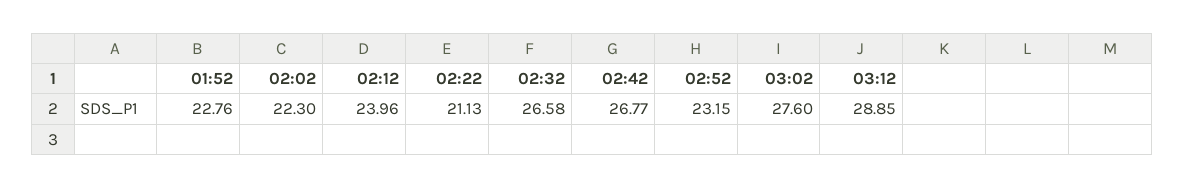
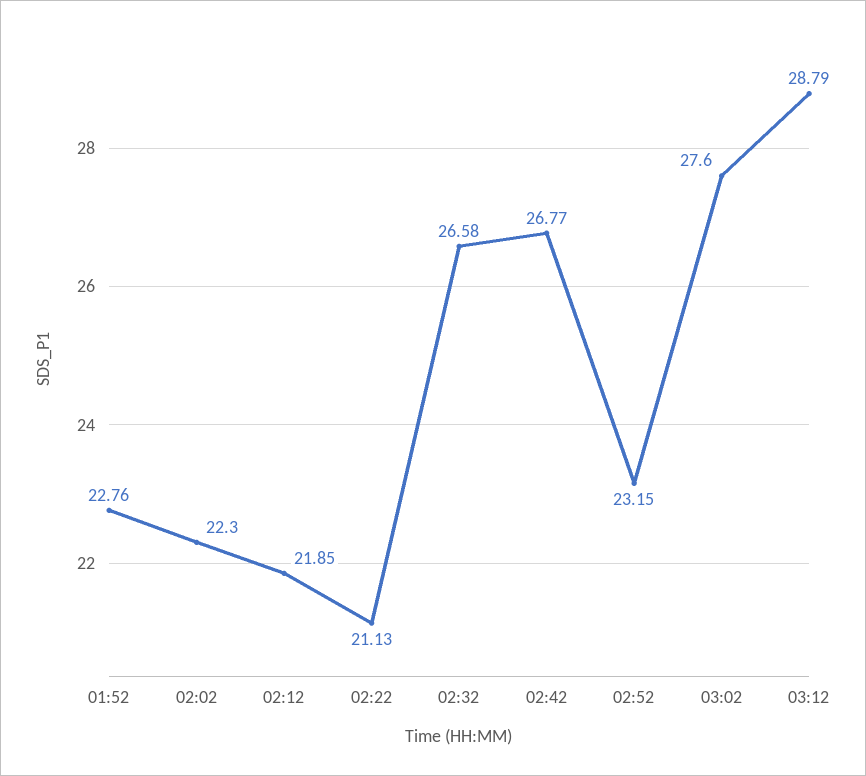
02:12: 23.96 -> 21.85
03:12: 28.85 -> 28.79

